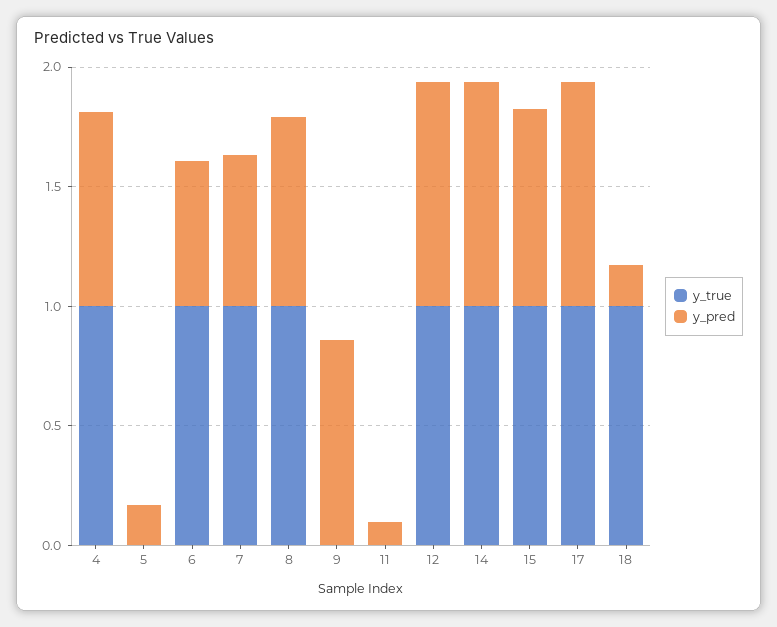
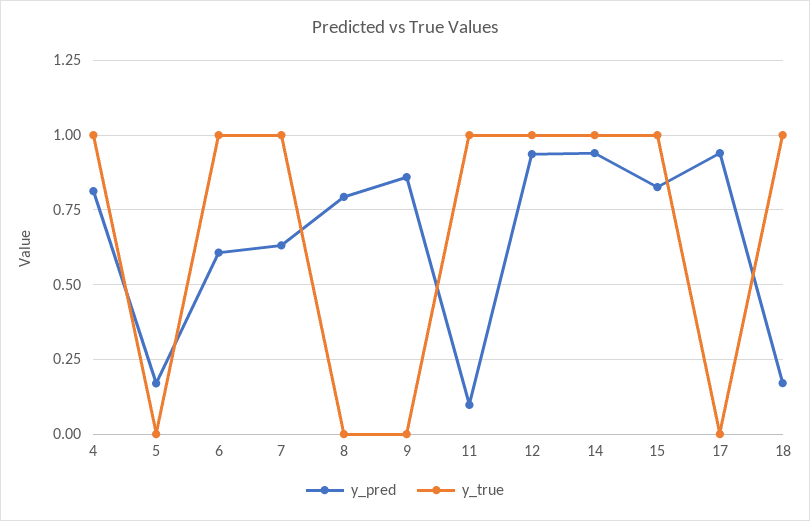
y_true, 8: 1 -> 0
y_true, 11: 0 -> 1
y_true, 17: 1 -> 0

